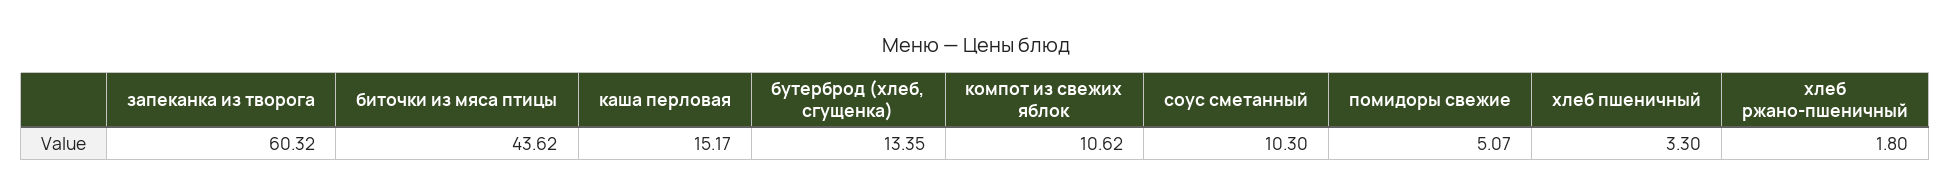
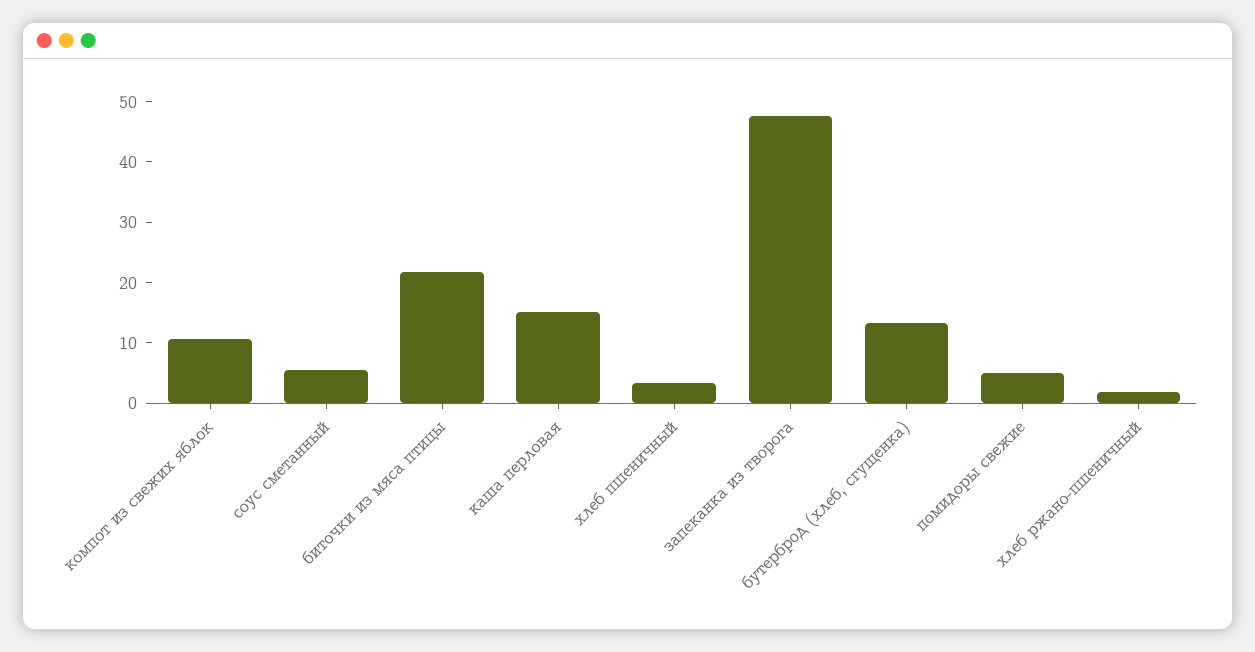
запеканка из творога: 60.32 -> 48
биточки из мяса птицы: 43.62 -> 22
соус сметанный: 10.3 -> 6

